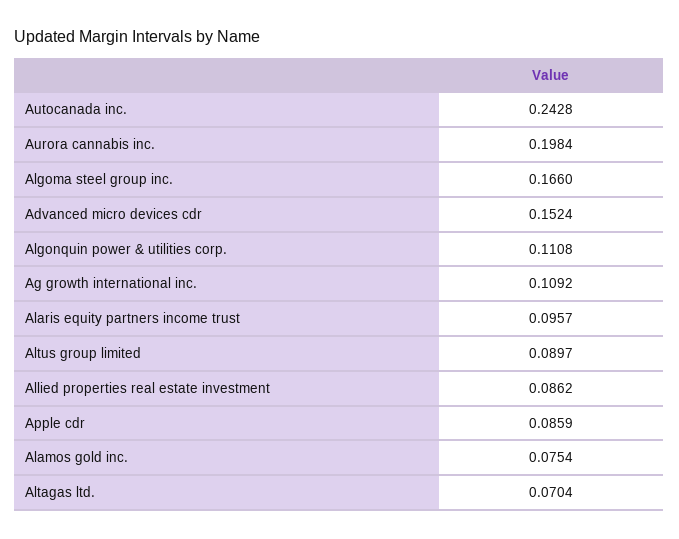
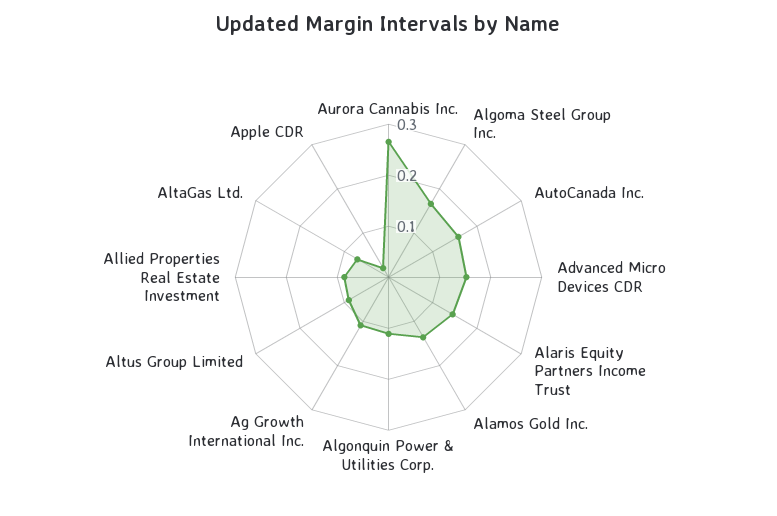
Autocanada inc.: 0.2428 -> 0.16
Aurora cannabis inc.: 0.1984 -> 0.26
Alaris equity partners income trust: 0.0957 -> 0.14
Apple cdr: 0.0859 -> 0.02
Alamos gold inc.: 0.0754 -> 0.14

